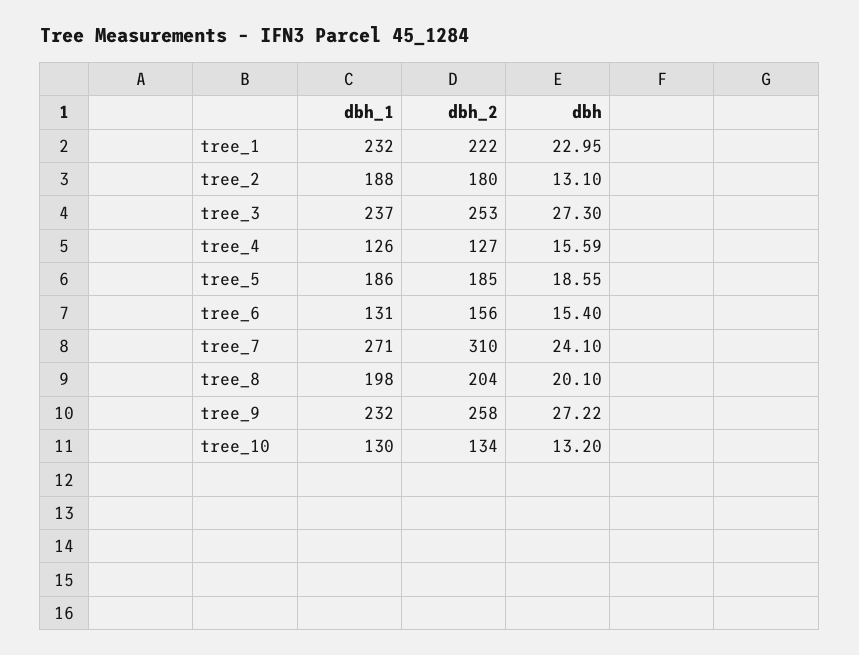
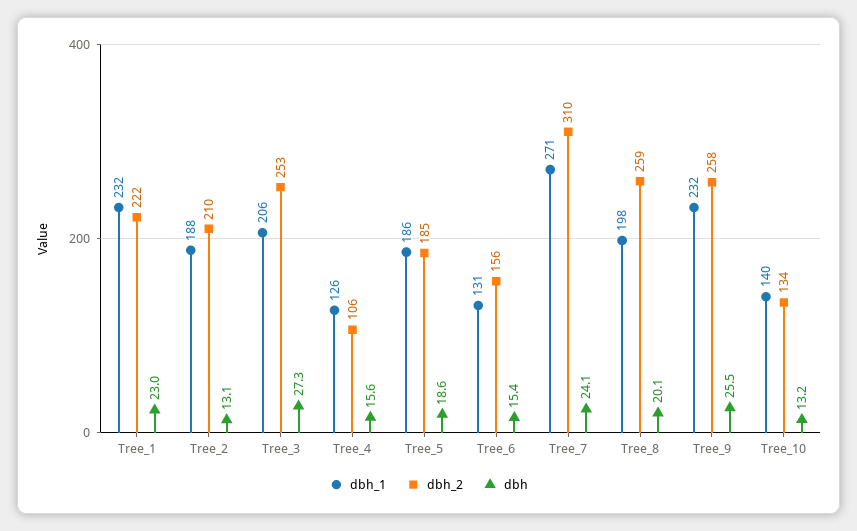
dbh_2, tree_2: 180 -> 210
dbh_1, tree_3: 237 -> 206
dbh_2, tree_4: 127 -> 106
dbh_2, tree_8: 204 -> 259
dbh, tree_9: 27.22 -> 25.5
dbh_1, tree_10: 130 -> 140

